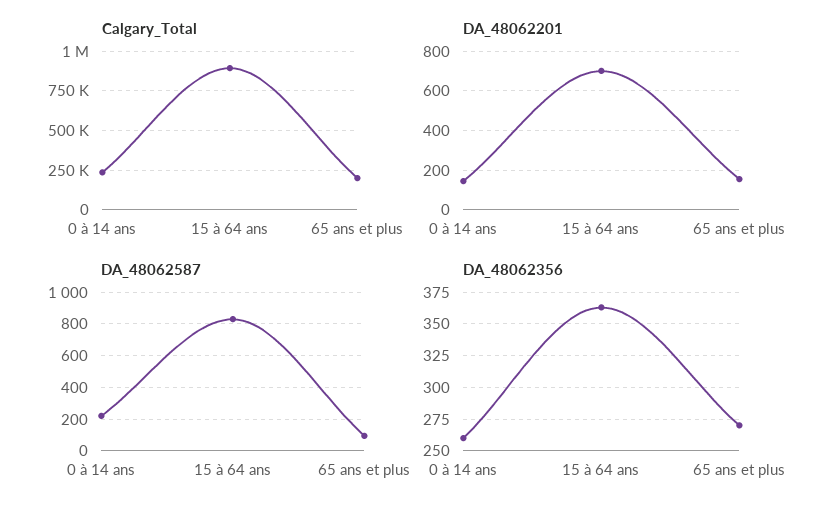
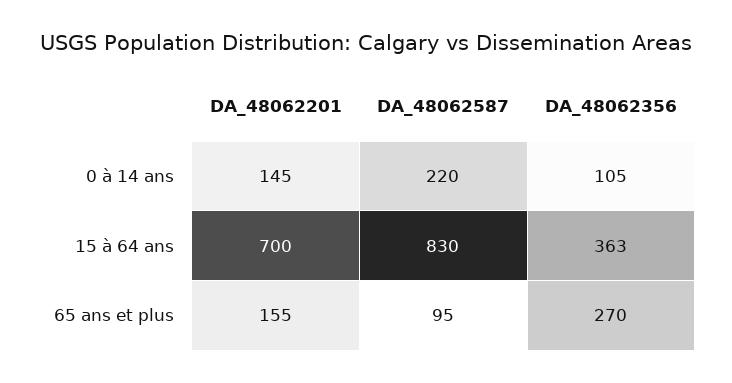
Calgary_Total, 0 à 14 ans: 250000 -> none
Calgary_Total, 15 à 64 ans: 900000 -> none
Calgary_Total, 65 ans et plus: 200000 -> none
DA_48062356, 0 à 14 ans: 260 -> 105

